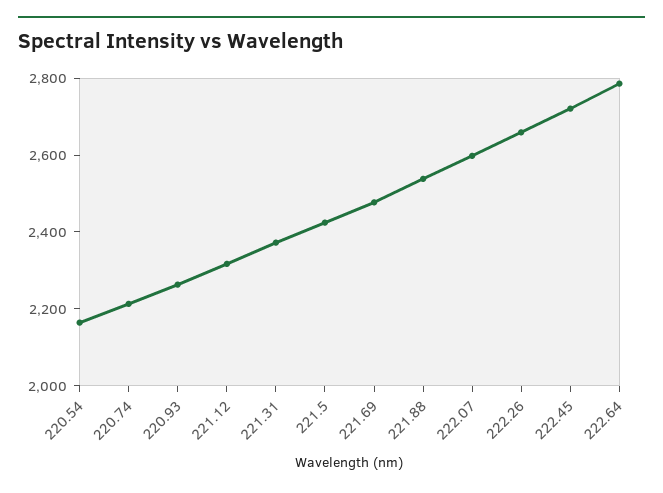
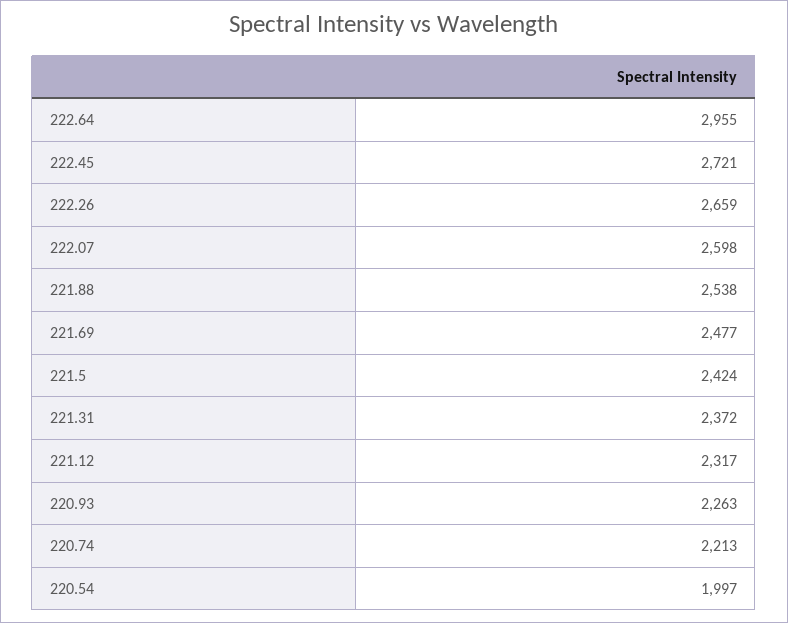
220.54: 2150 -> 1997
222.64: 2800 -> 2955

